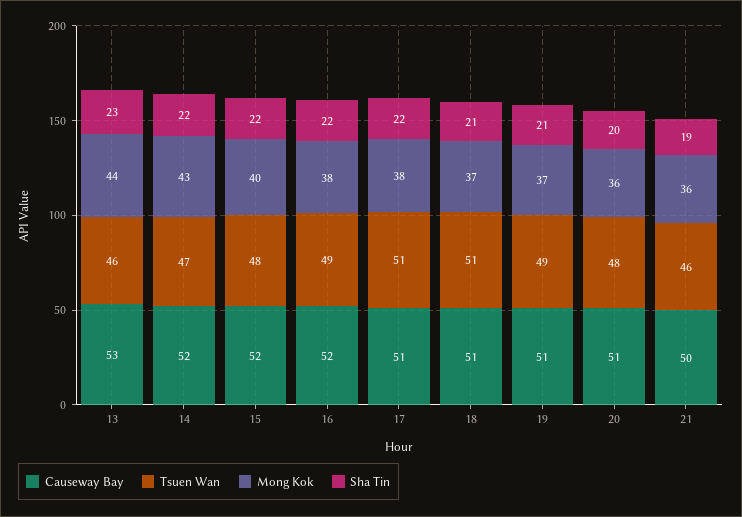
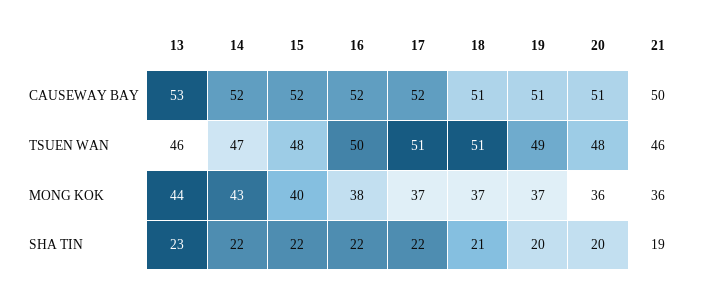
Tsuen Wan, 16: 49 -> 50
Causeway Bay, 17: 51 -> 52
Mong Kok, 17: 38 -> 37
Sha Tin, 19: 21 -> 20

